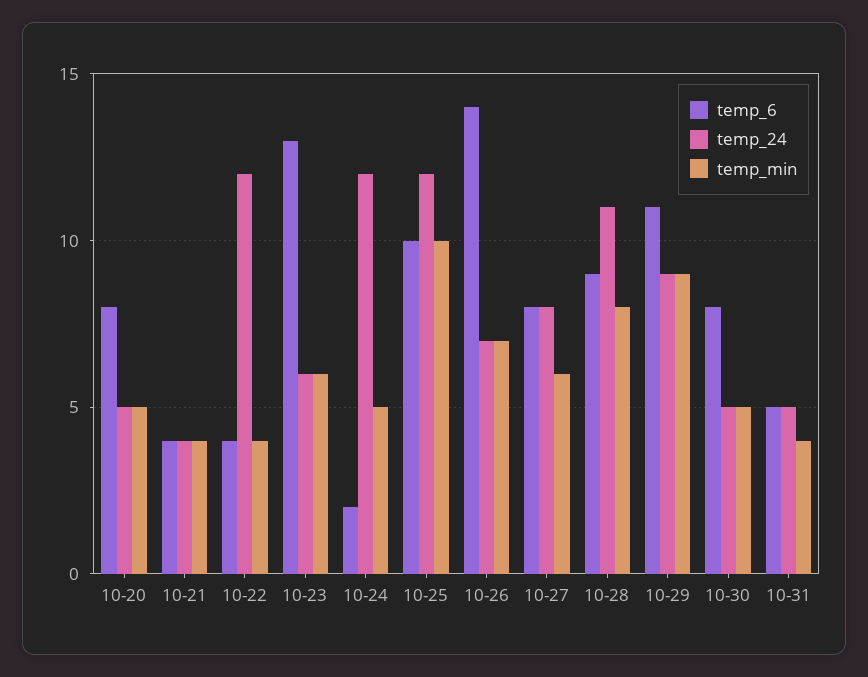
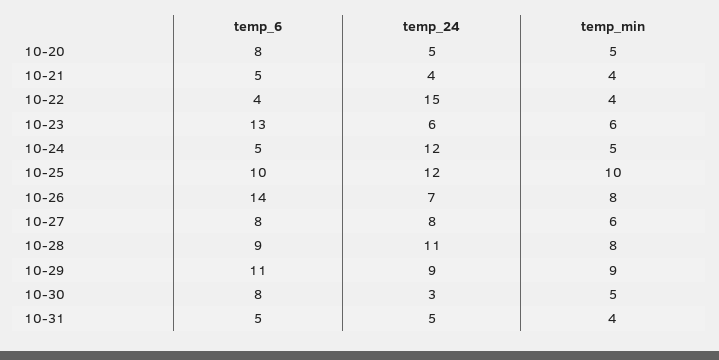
temp_6, 10-21: 4 -> 5
temp_24, 10-22: 12 -> 15
temp_6, 10-24: 2 -> 5
temp_min, 10-26: 7 -> 8
temp_24, 10-30: 5 -> 3

